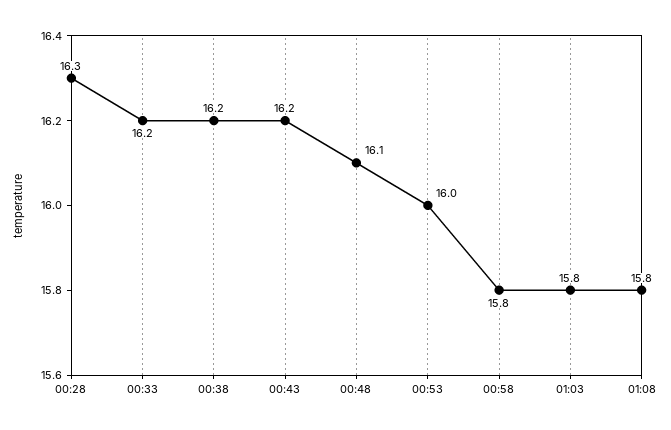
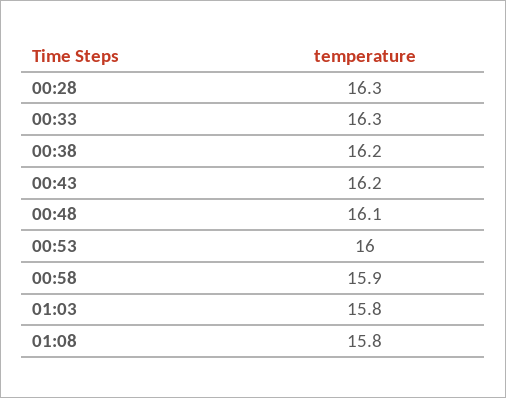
00:33: 16.2 -> 16.3
00:58: 15.8 -> 15.9

